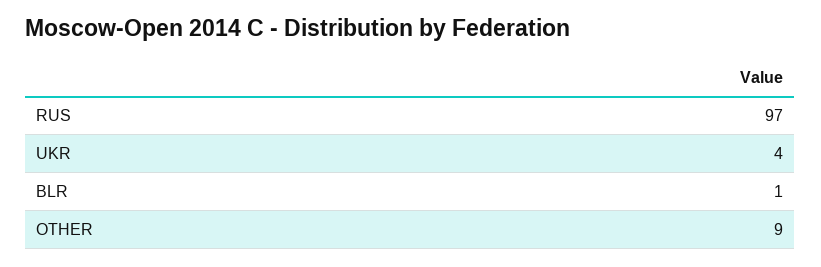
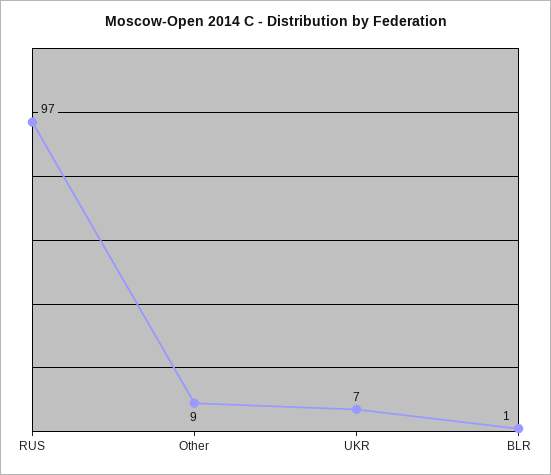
UKR: 4 -> 7

